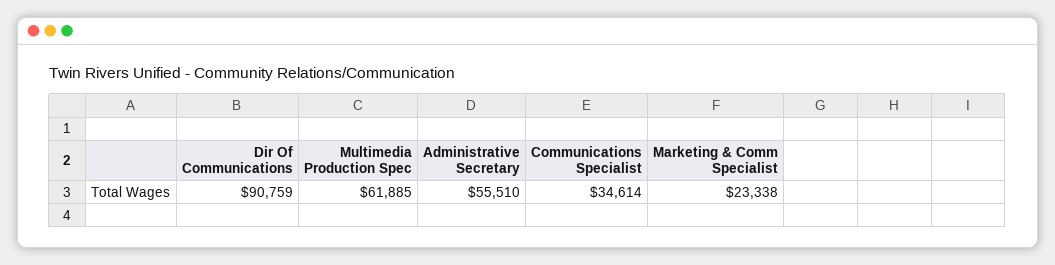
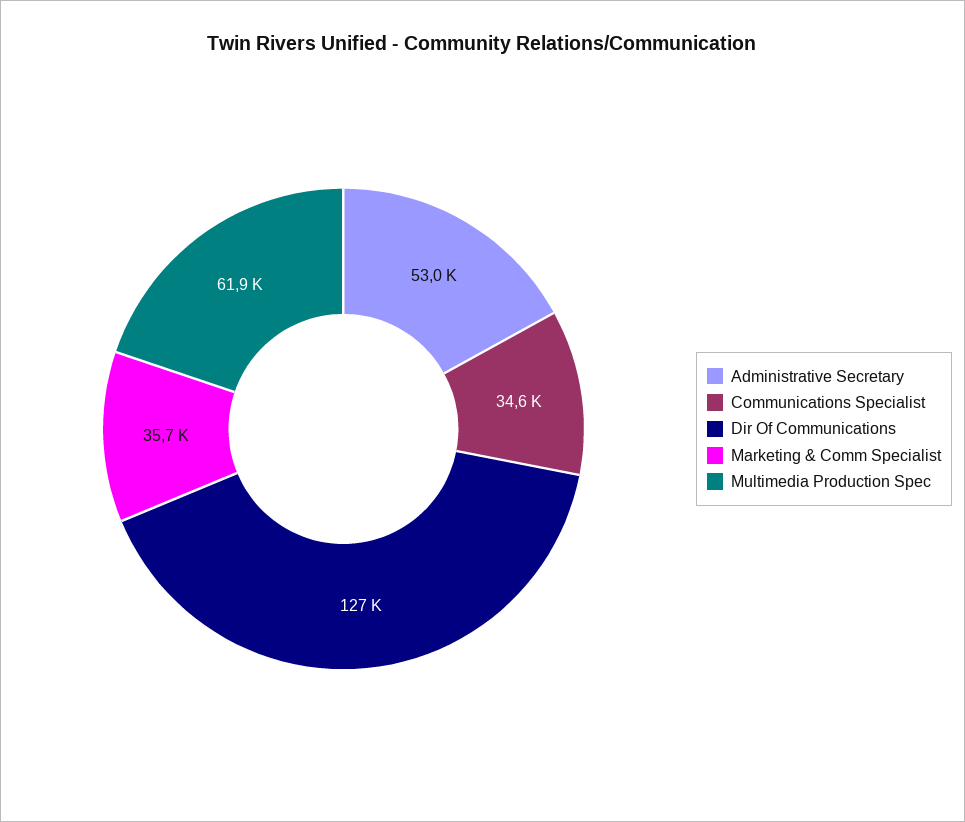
Dir Of Communications: 90759 -> 127000
Administrative Secretary: 55510 -> 53000
Marketing & Comm Specialist: 23338 -> 35700

